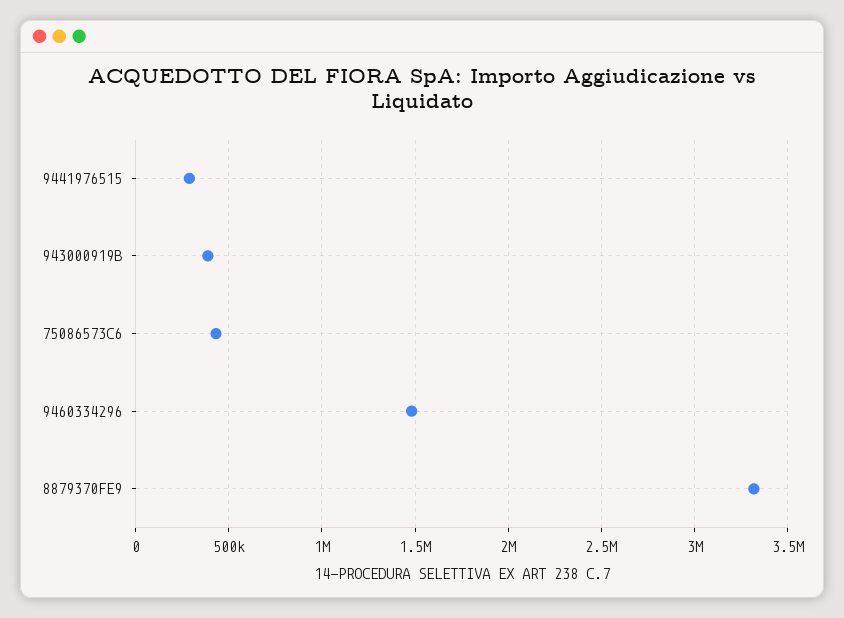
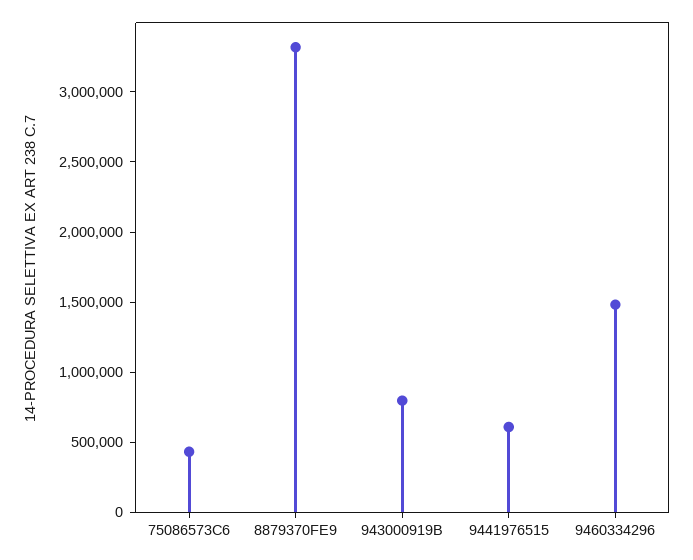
9441976515: 300000 -> 600000
943000919B: 400000 -> 800000

